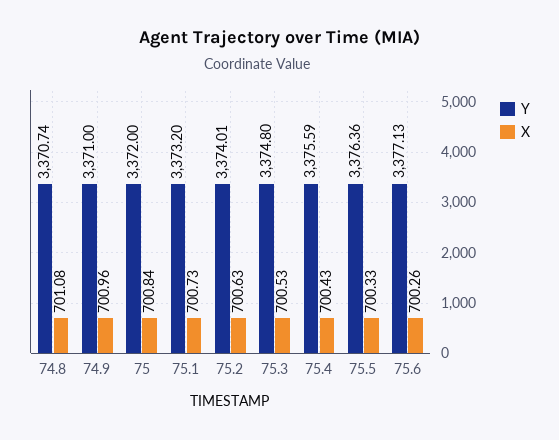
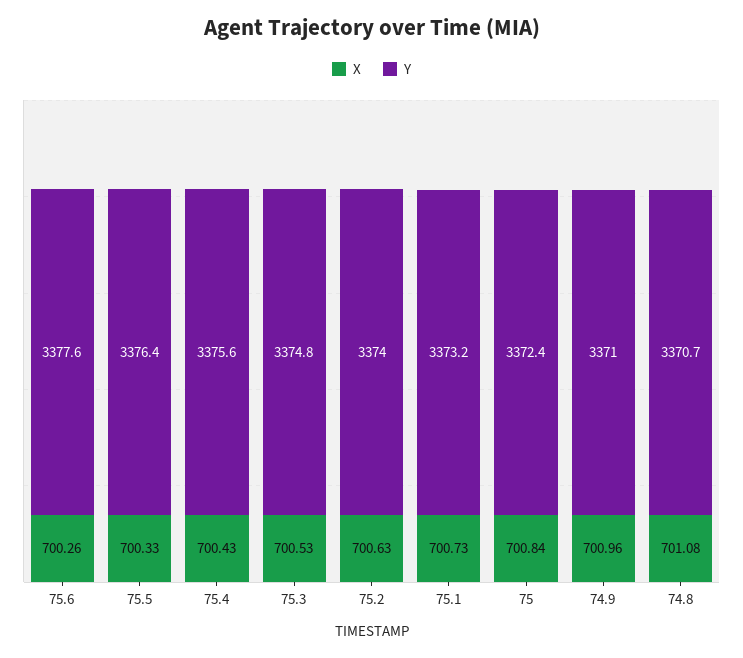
Y, 75: 3372 -> 3372.4
Y, 75.6: 3377.13 -> 3377.6

